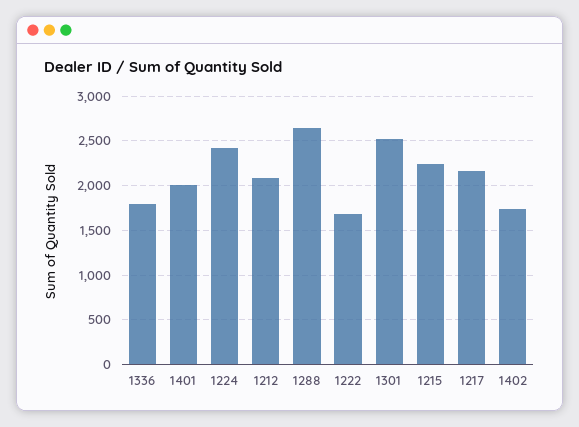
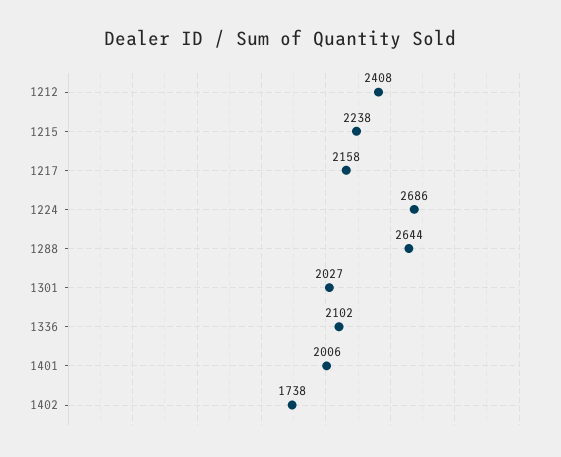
1336: 1800 -> 2102
1224: 2400 -> 2686
1212: 2100 -> 2408
1222: 1700 -> none
1301: 2500 -> 2027

